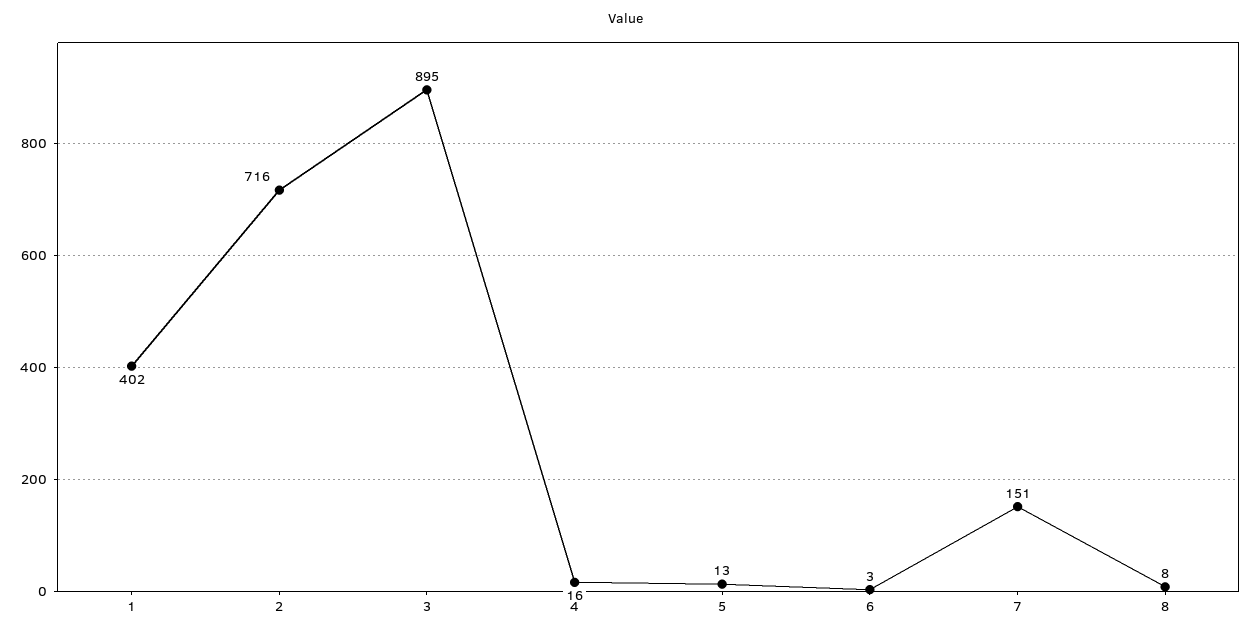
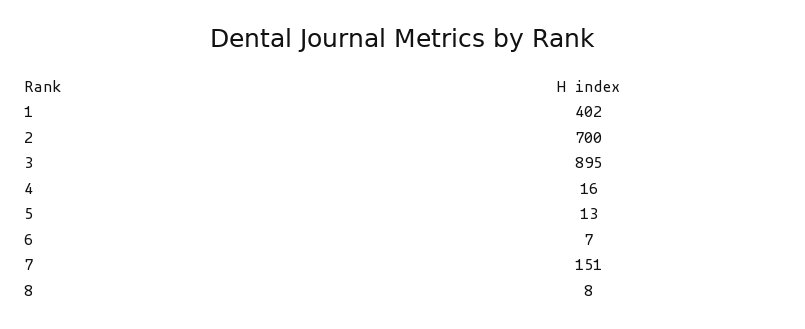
2: 716 -> 700
6: 3 -> 7

